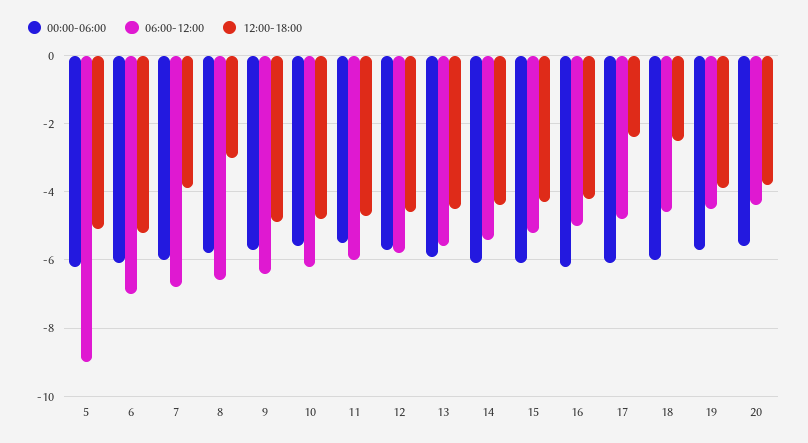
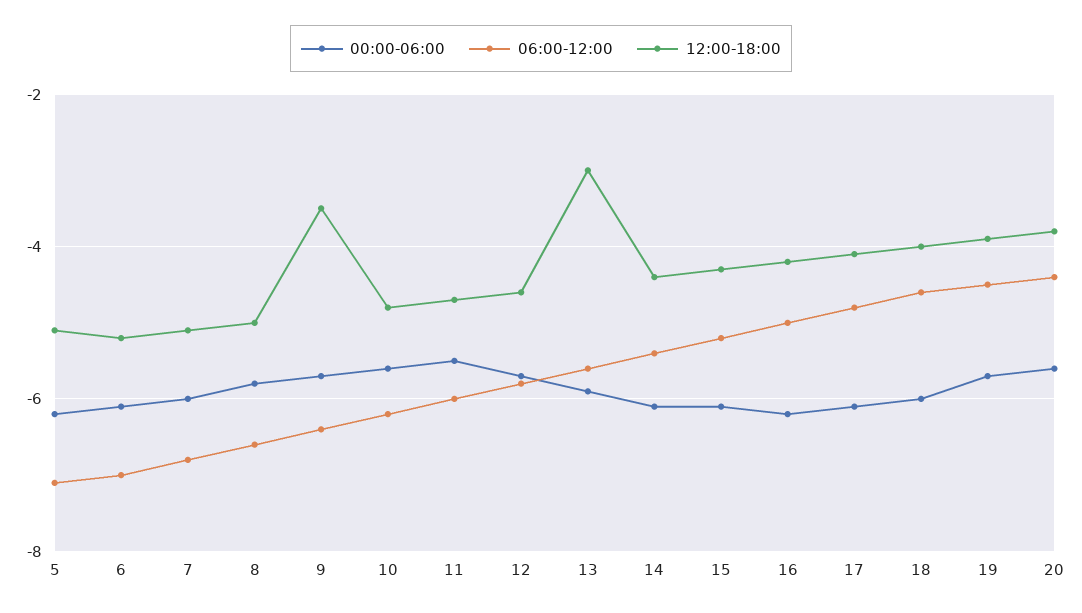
06:00-12:00, 5: -9 -> -7
12:00-18:00, 7: -4 -> -5
12:00-18:00, 8: -3 -> -5
12:00-18:00, 9: -5 -> -3.5
12:00-18:00, 13: -4.5 -> -3
12:00-18:00, 17: -2.5 -> -4
12:00-18:00, 18: -2.5 -> -4

